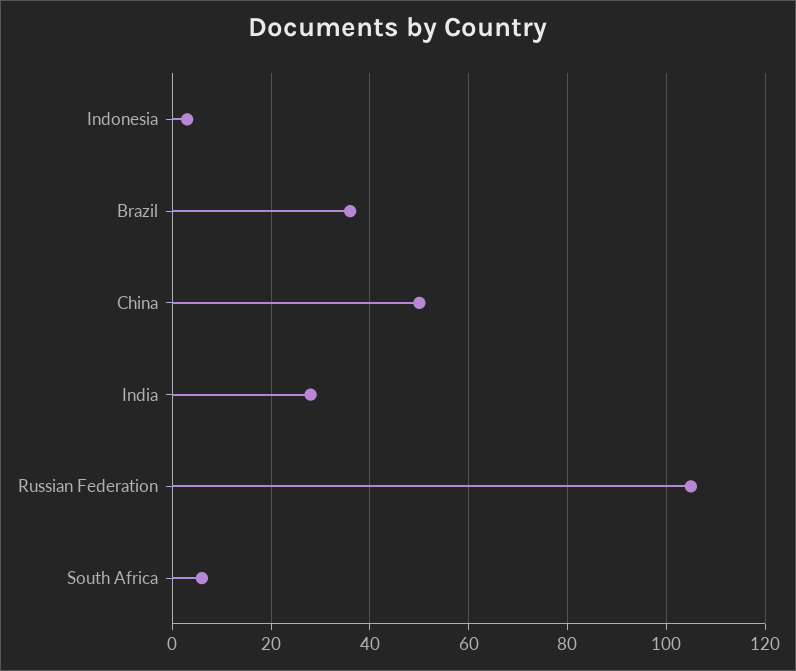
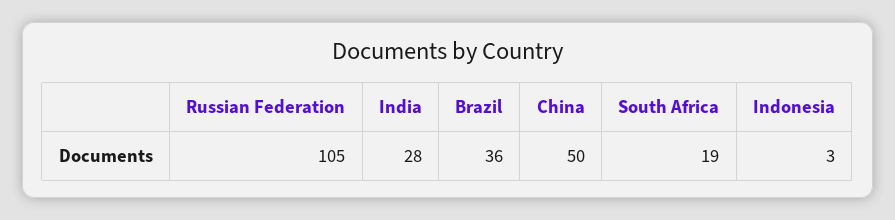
South Africa: 5 -> 19

